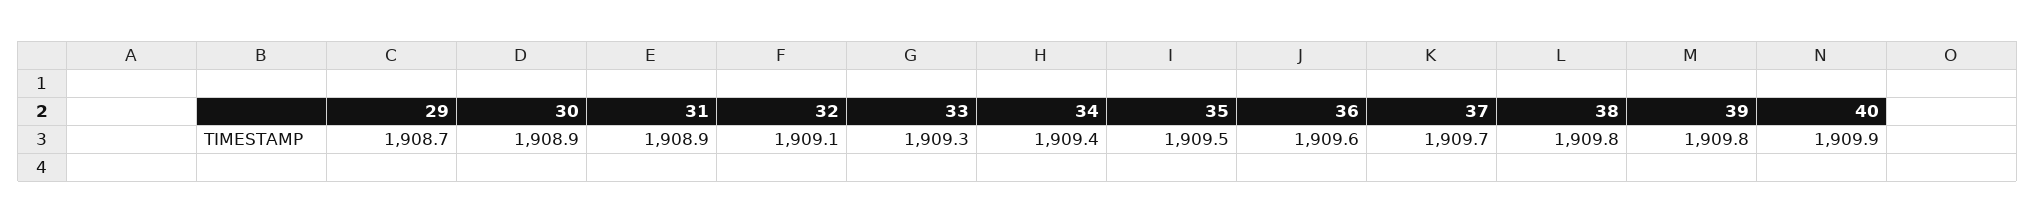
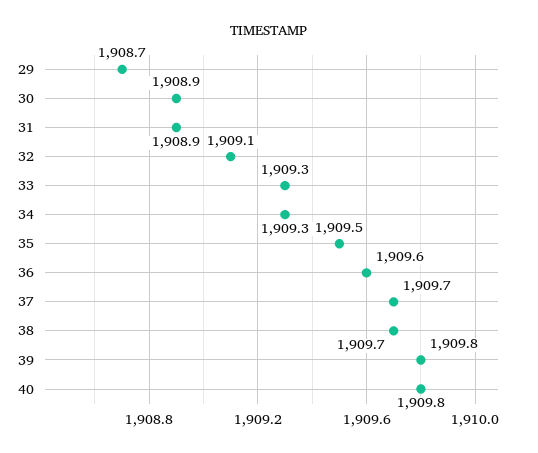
34: 1909.4 -> 1909.3
38: 1909.8 -> 1909.7
40: 1909.9 -> 1909.8

